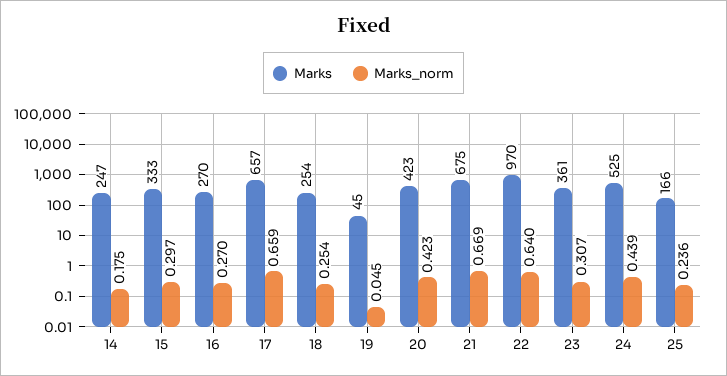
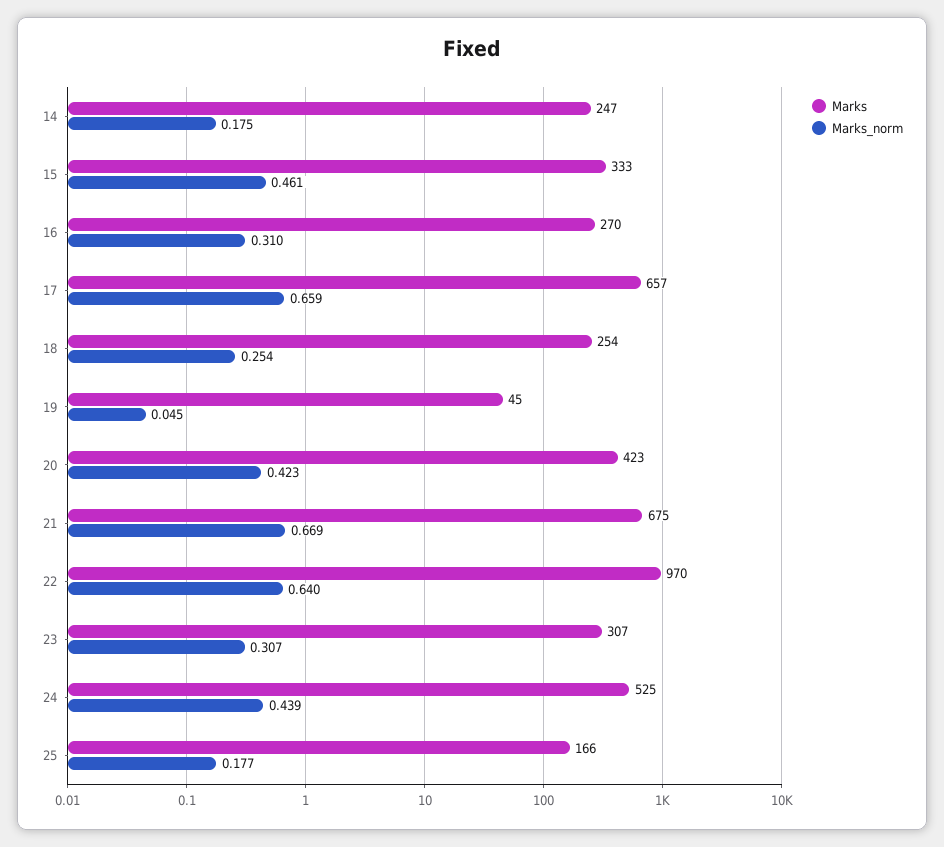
Marks_norm, 15: 0.297 -> 0.461
Marks_norm, 16: 0.27 -> 0.31
Marks, 23: 361 -> 307
Marks_norm, 25: 0.236 -> 0.177

